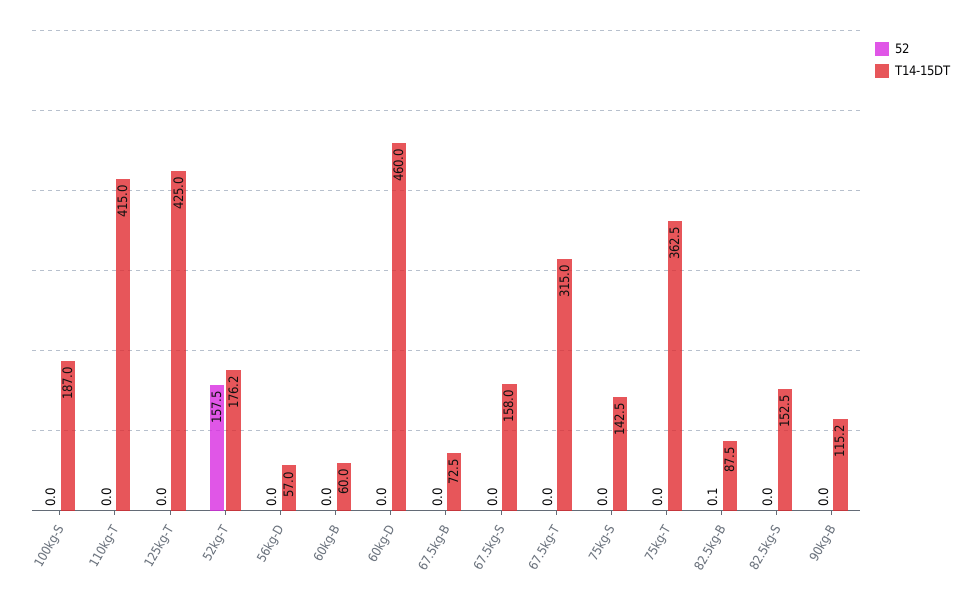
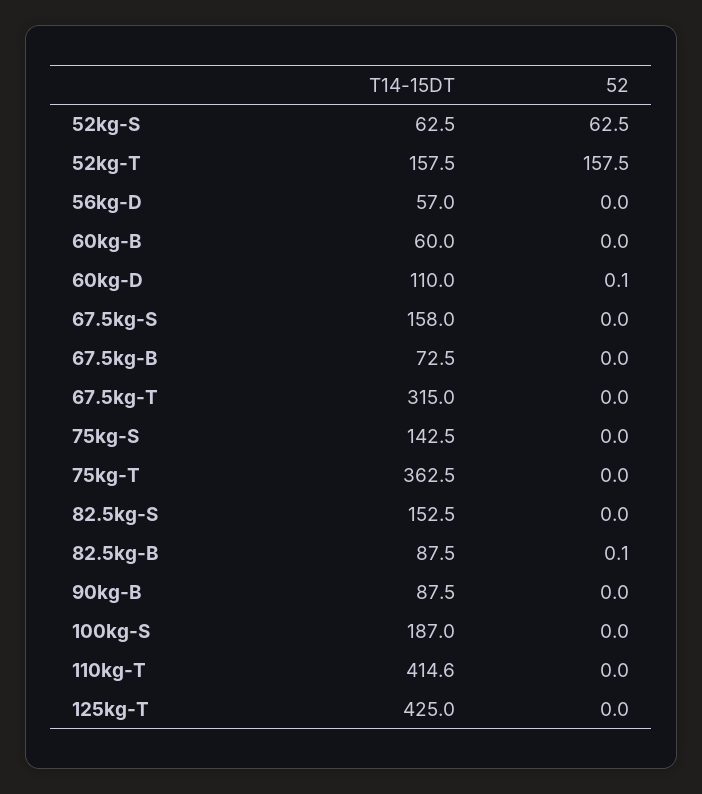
T14-15DT, 110kg-T: 415 -> 414.6
T14-15DT, 52kg-T: 176.2 -> 157.5
52, 60kg-D: 0 -> 0.1
T14-15DT, 60kg-D: 460 -> 110
T14-15DT, 90kg-B: 115.2 -> 87.5
T14-15DT, 52kg-S: none -> 62.5
52, 52kg-S: none -> 62.5

